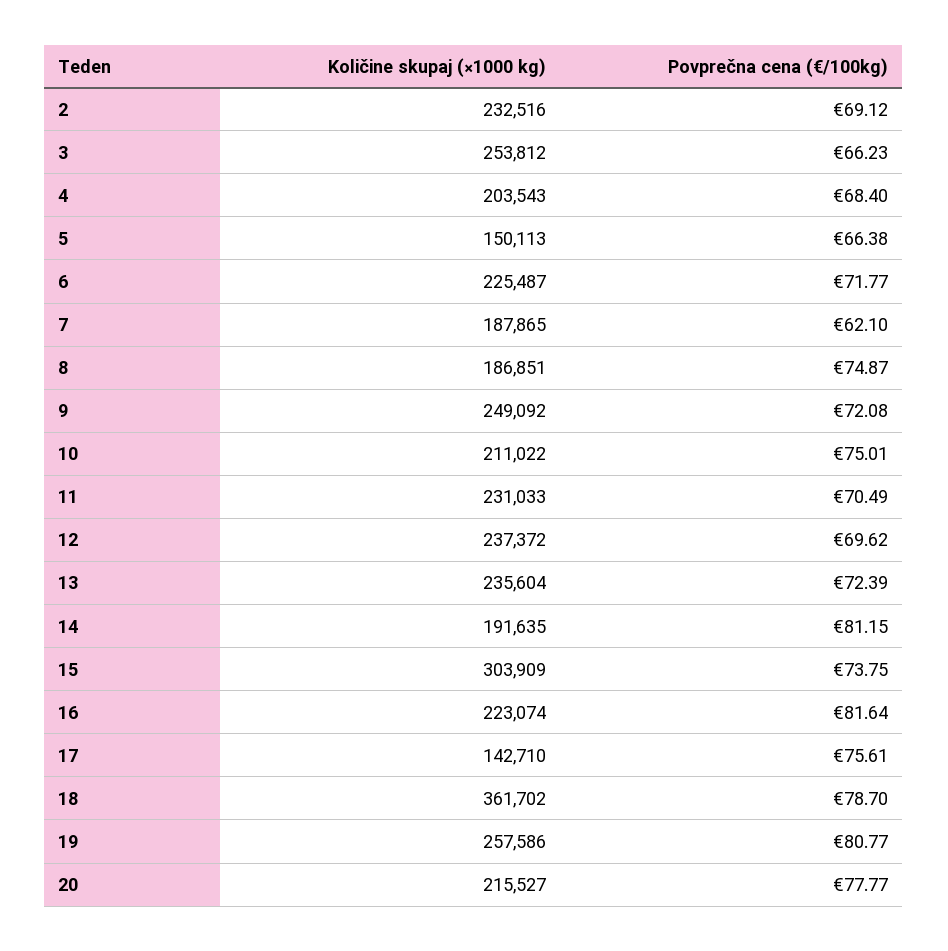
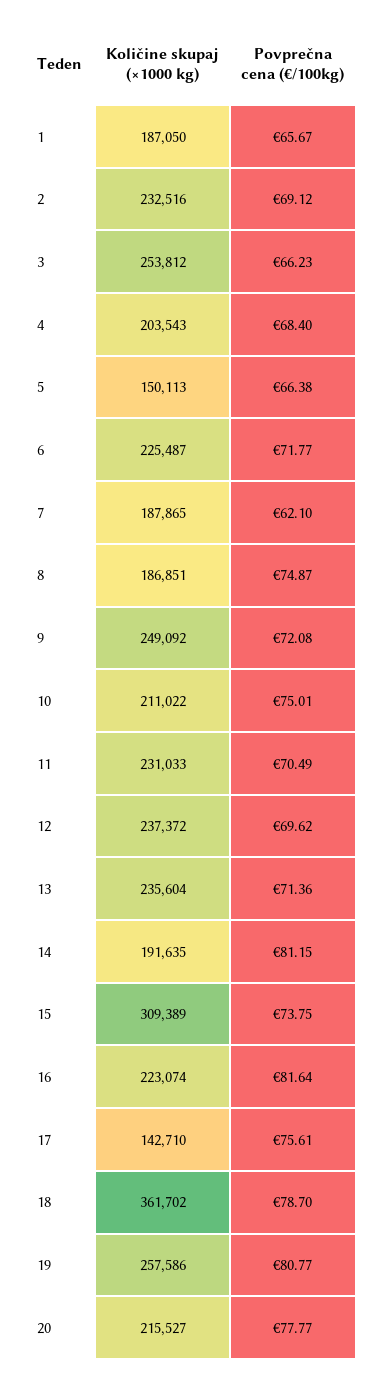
Povprečna cena (€/100kg), 13: 72.39 -> 71.36
Količine skupaj (×1000 kg), 15: 303909 -> 309389
Količine skupaj (×1000 kg), 1: none -> 187050
Povprečna cena (€/100kg), 1: none -> 65.67

